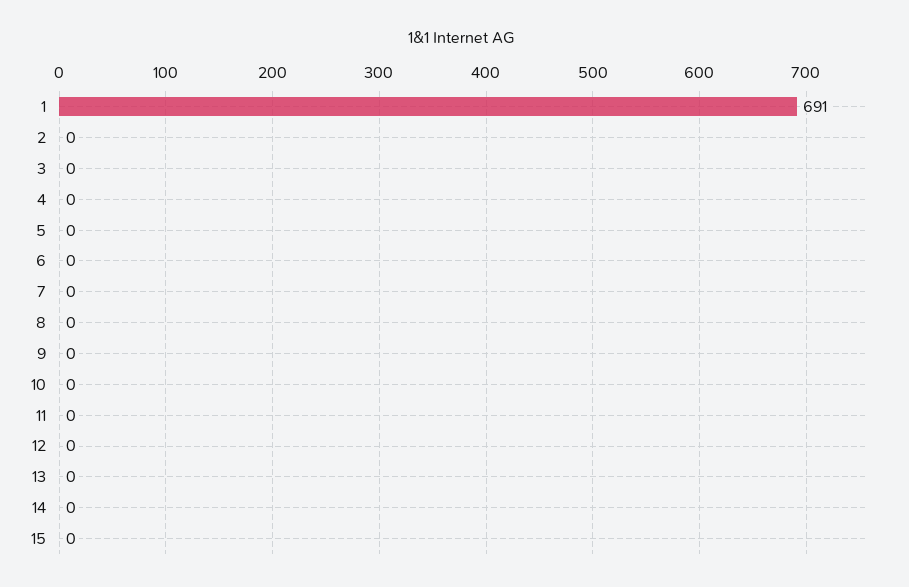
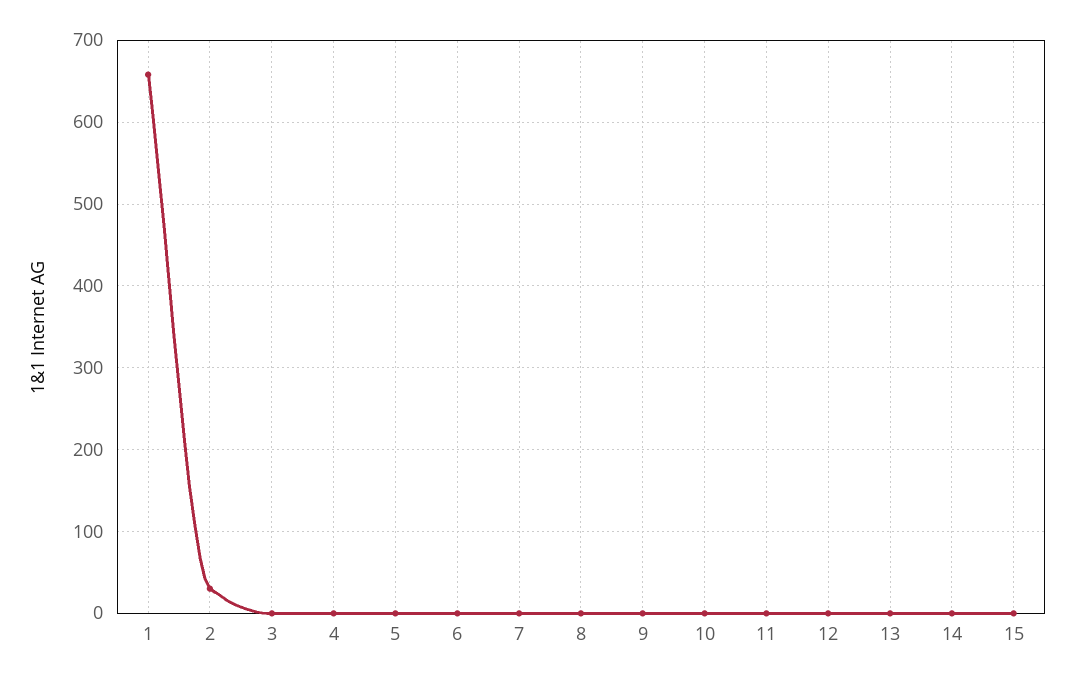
1: 691 -> 660
2: 0 -> 30

